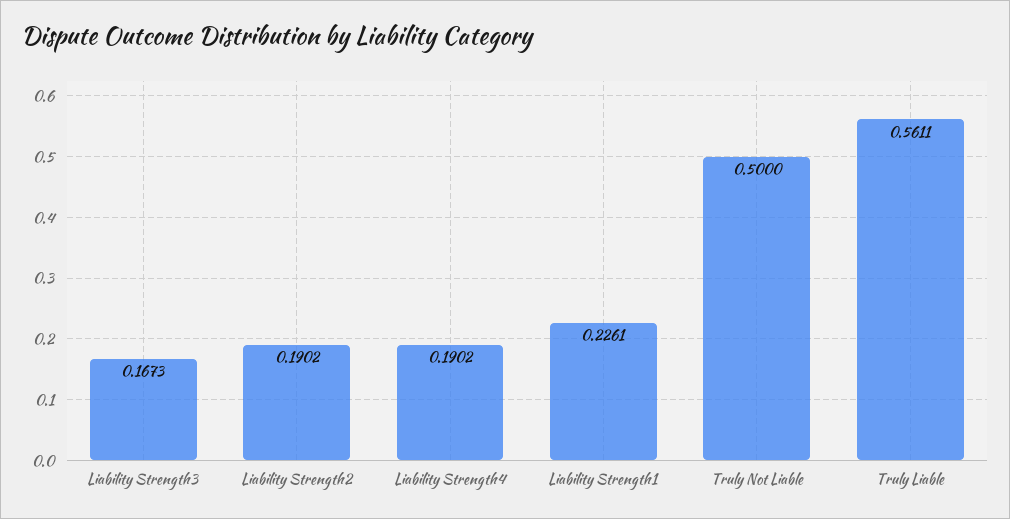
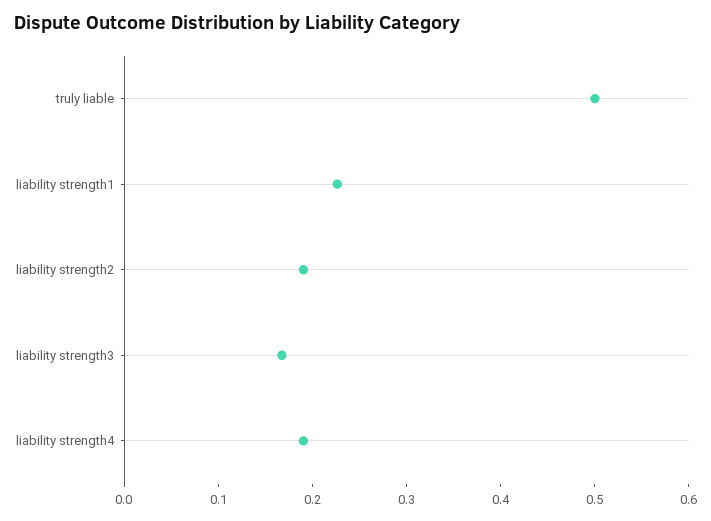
Truly Not Liable: 0.5 -> none
Truly Liable: 0.5611 -> 0.5

